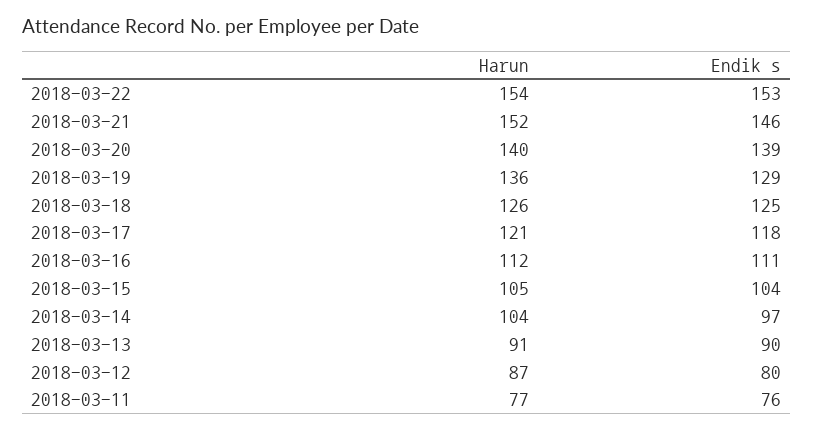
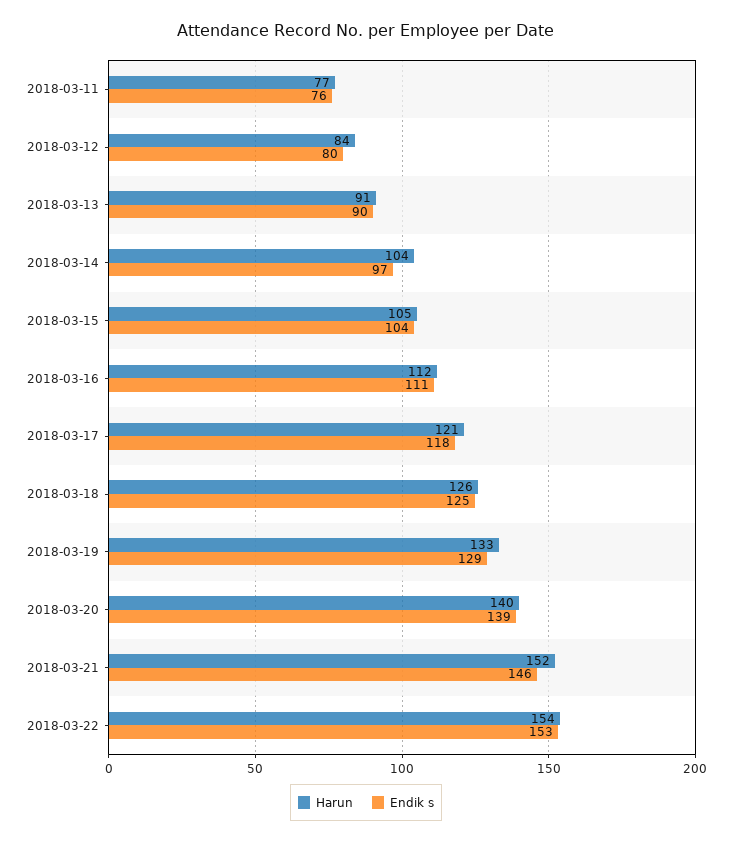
Harun, 2018-03-19: 136 -> 133
Harun, 2018-03-12: 87 -> 84

